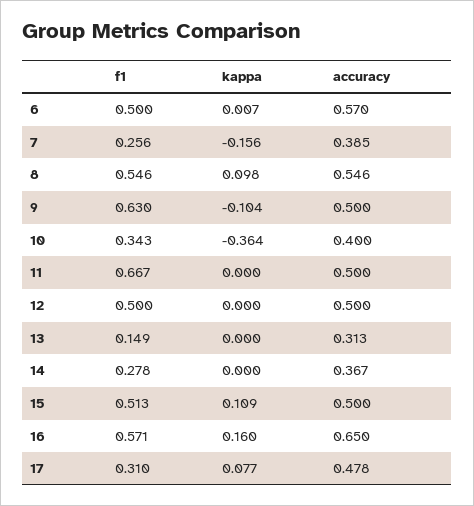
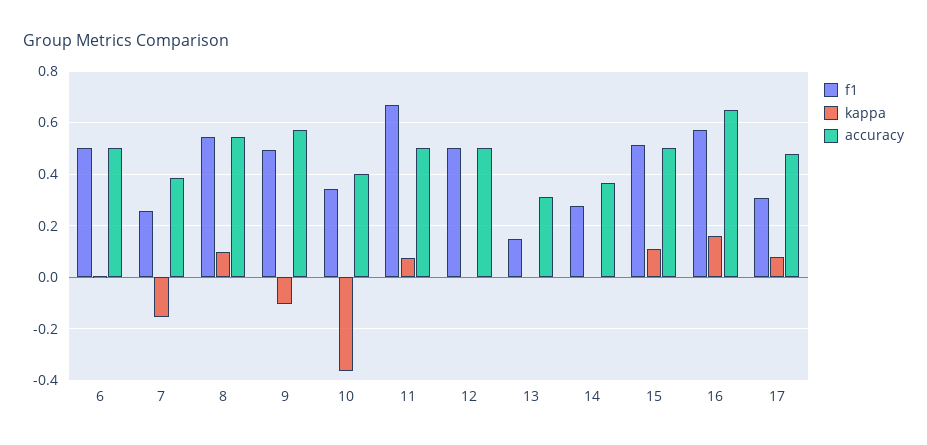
accuracy, 6: 0.57 -> 0.5
f1, 9: 0.63 -> 0.5
accuracy, 9: 0.5 -> 0.575
kappa, 11: 0 -> 0.075

